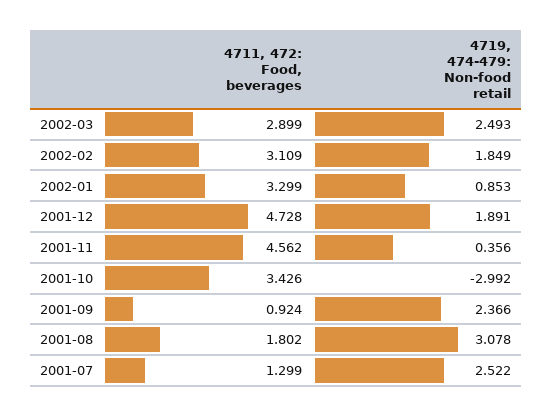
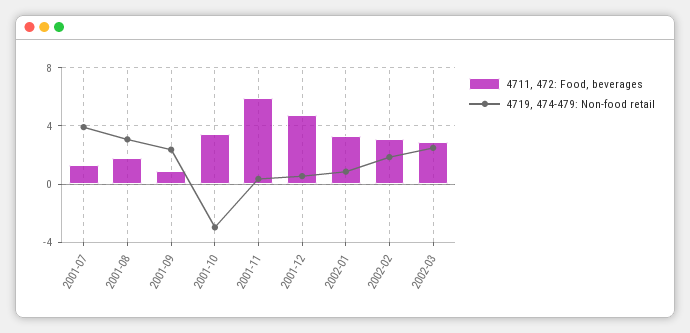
4719, 474-479: Non-food retail, 2001-12: 1.891 -> 0.5
4711, 472: Food, beverages, 2001-11: 4.562 -> 6
4719, 474-479: Non-food retail, 2001-07: 2.522 -> 4

